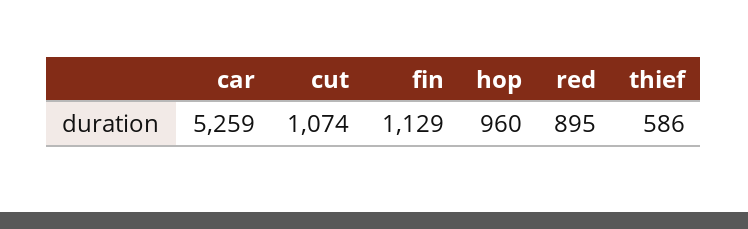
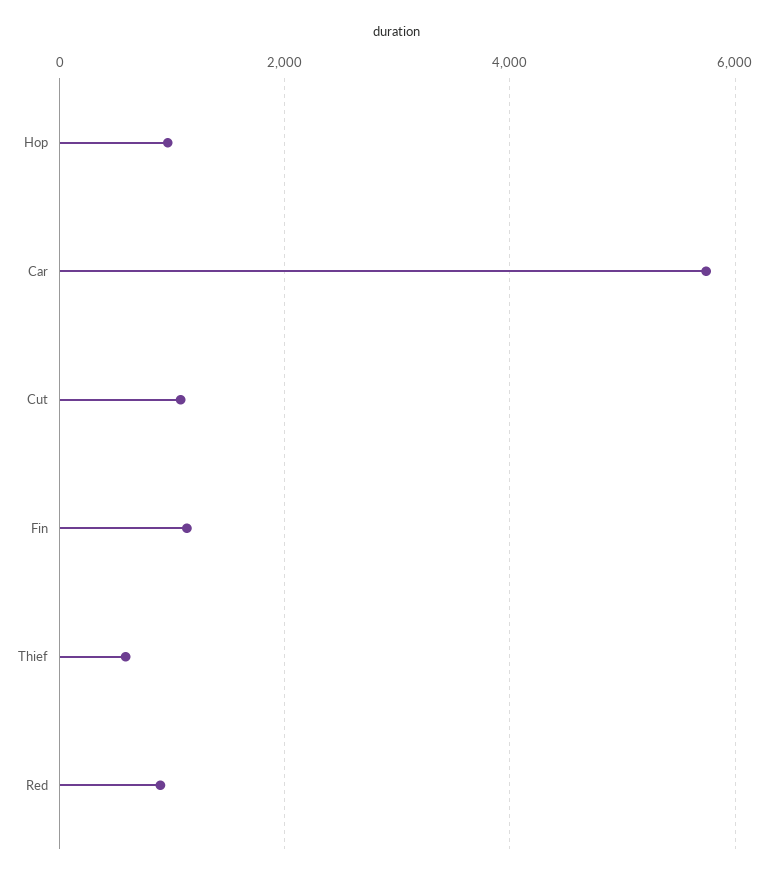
car: 5259 -> 5800

